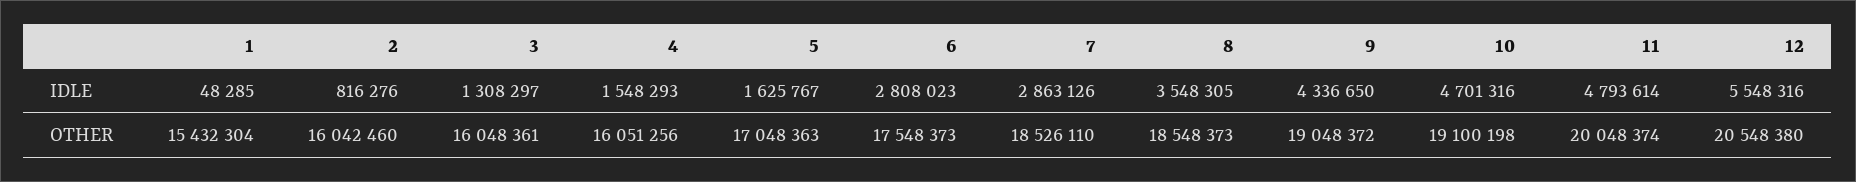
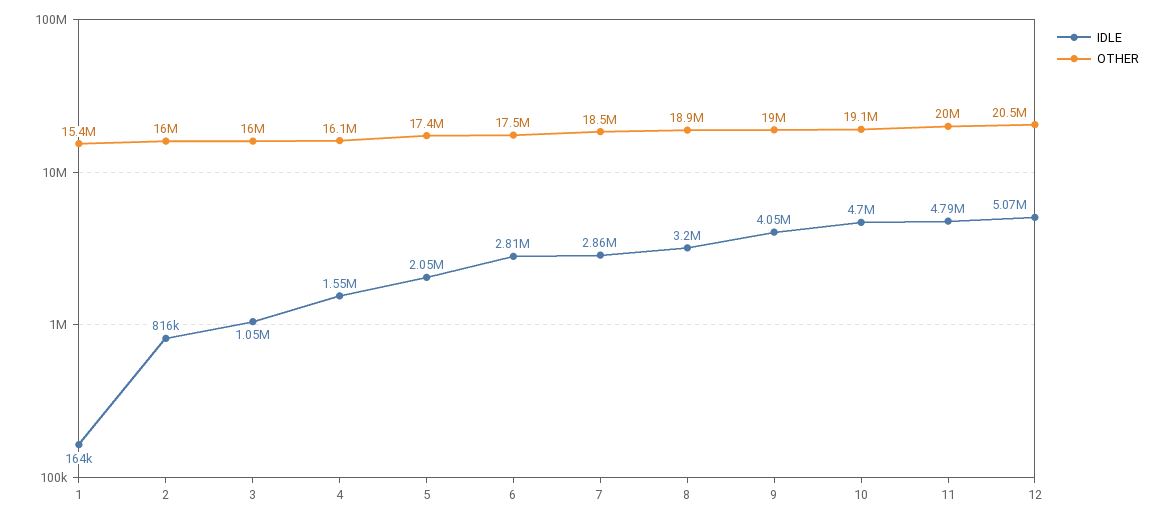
IDLE, 1: 48285 -> 164000
IDLE, 3: 1308297 -> 1050000
IDLE, 5: 1625767 -> 2050000
IDLE, 8: 3548305 -> 3200000
IDLE, 9: 4336650 -> 4050000
IDLE, 12: 5548316 -> 5070000
OTHER, 5: 17048363 -> 17400000
OTHER, 8: 18548373 -> 18900000

